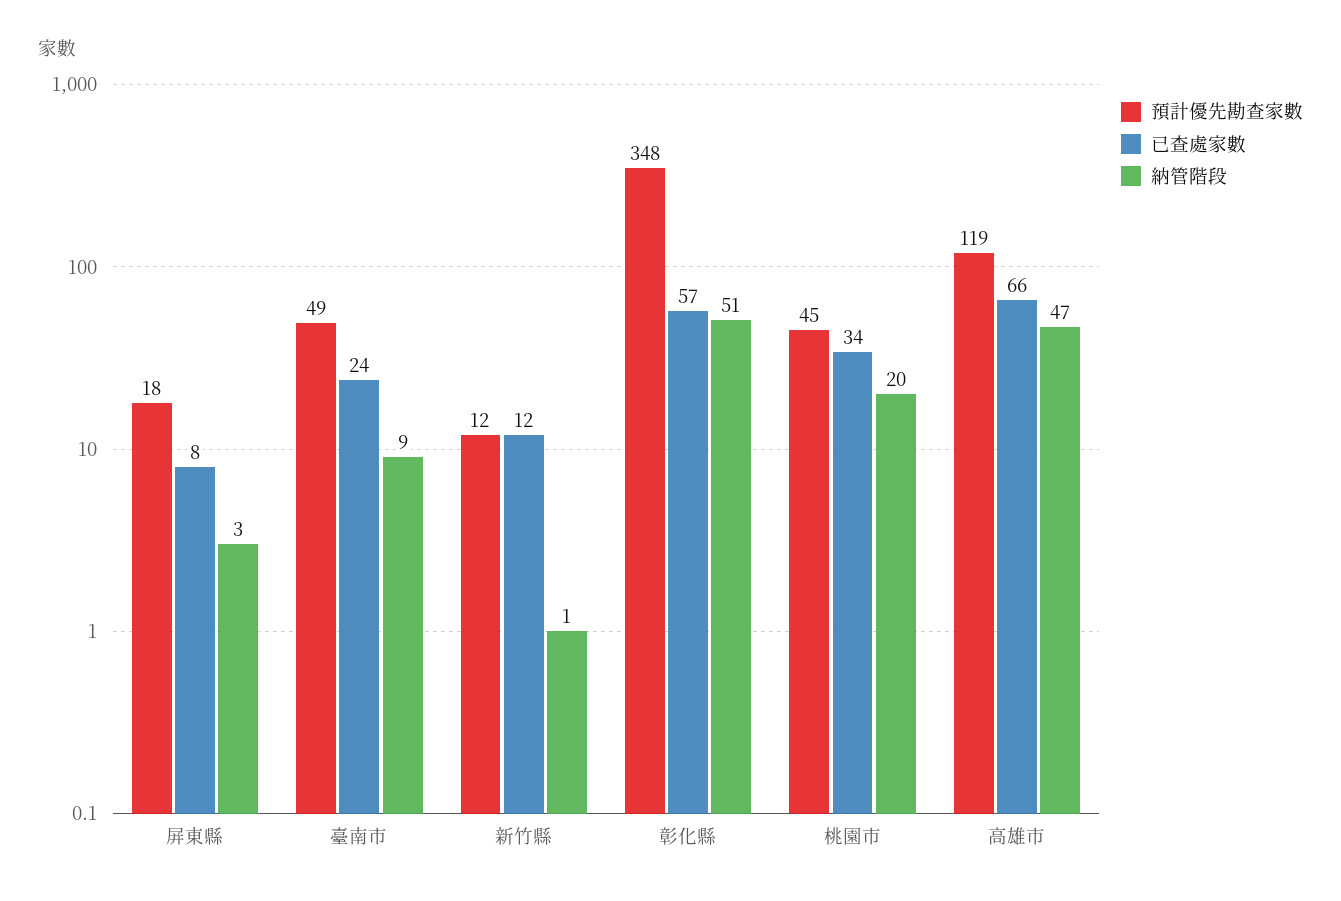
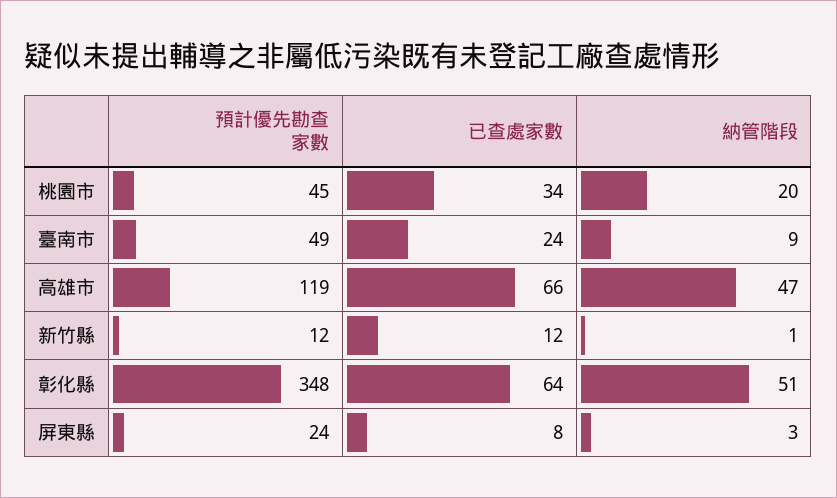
預計優先勘查家數, 屏東縣: 18 -> 24
已查處家數, 彰化縣: 57 -> 64

